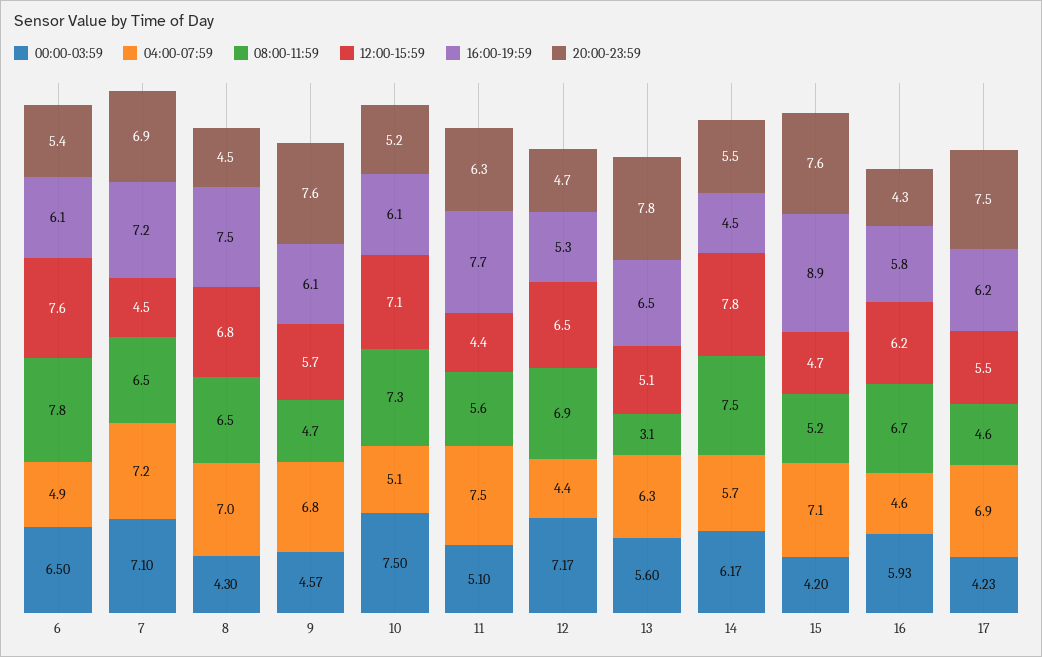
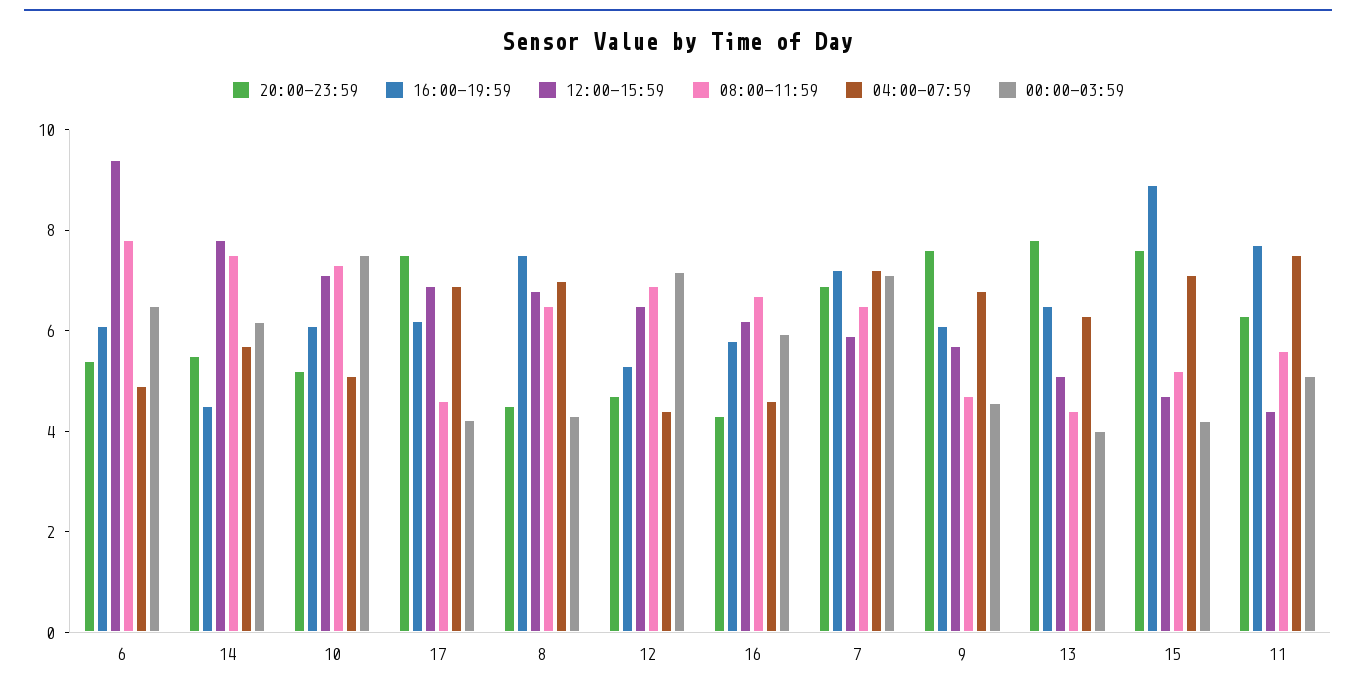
12:00-15:59, 6: 7.6 -> 9.5
12:00-15:59, 7: 4.5 -> 6
00:00-03:59, 13: 5.6 -> 4
08:00-11:59, 13: 3.1 -> 4.5
12:00-15:59, 17: 5.5 -> 7

